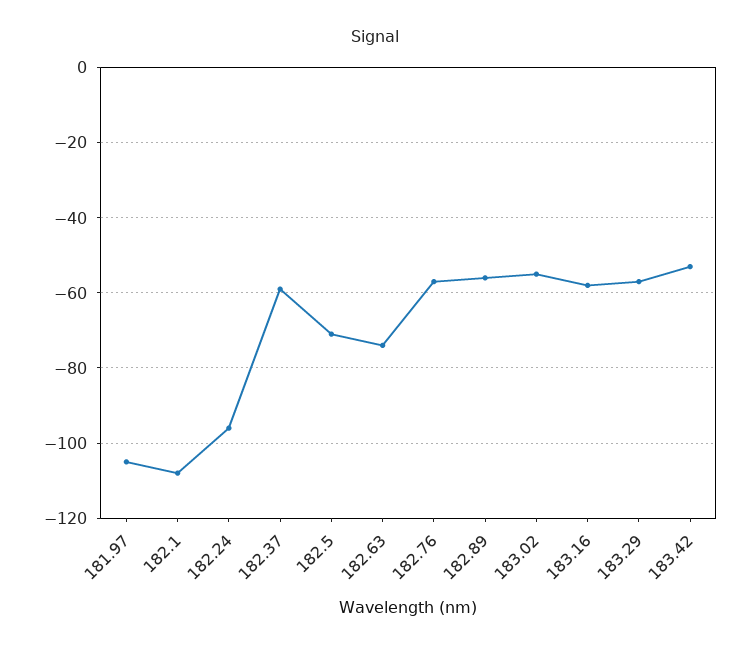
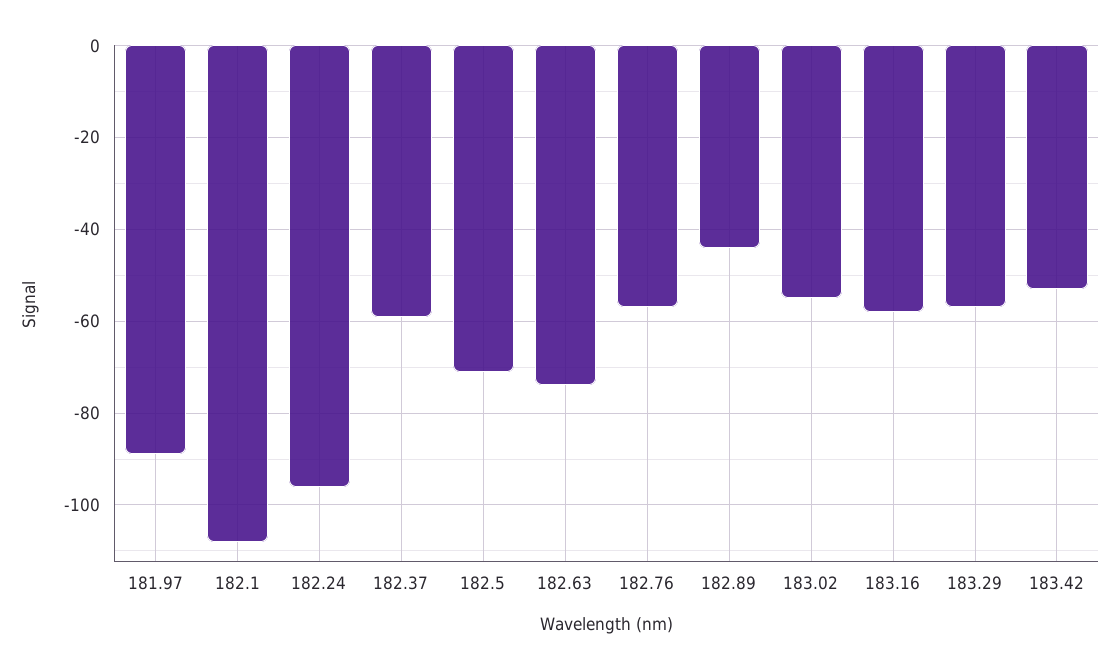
181.97: -105 -> -90
182.89: -55 -> -45

